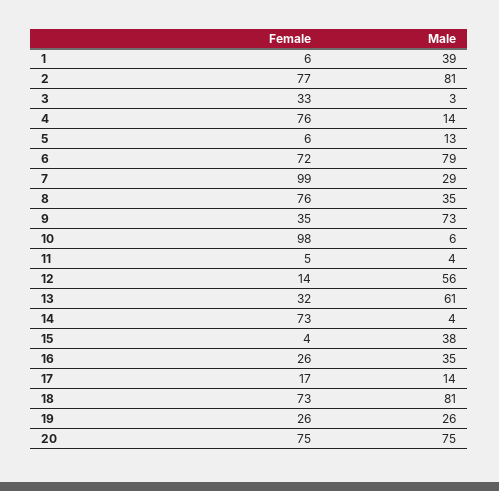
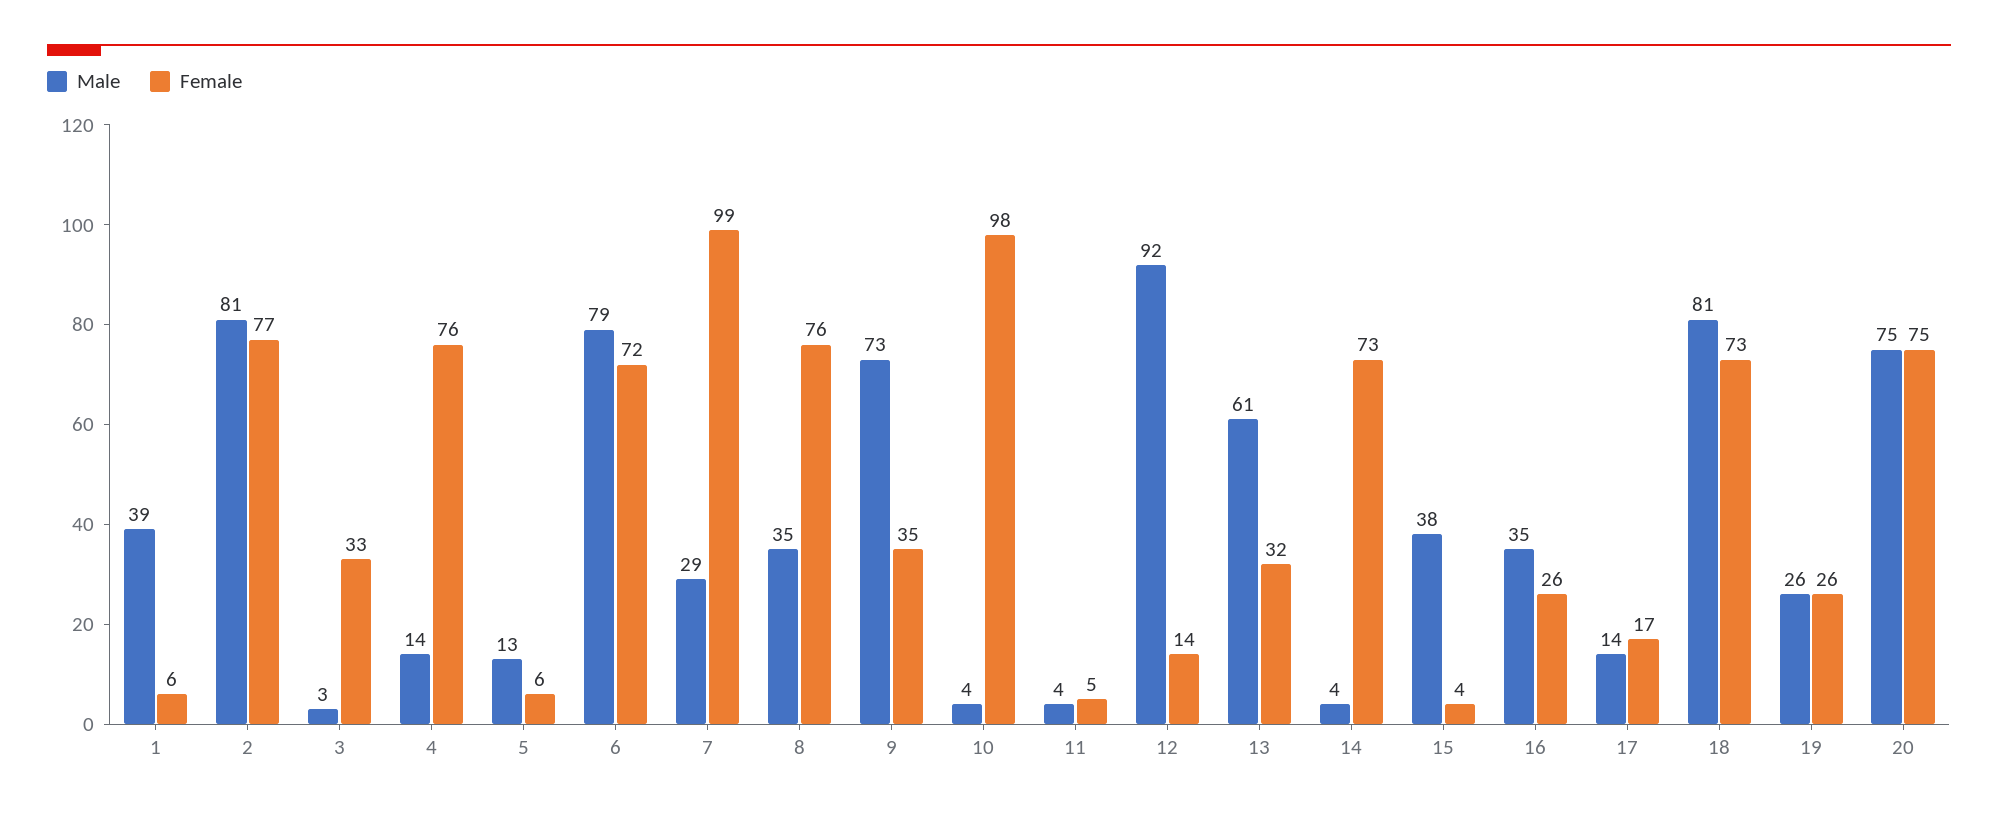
Male, 10: 6 -> 4
Male, 12: 56 -> 92

